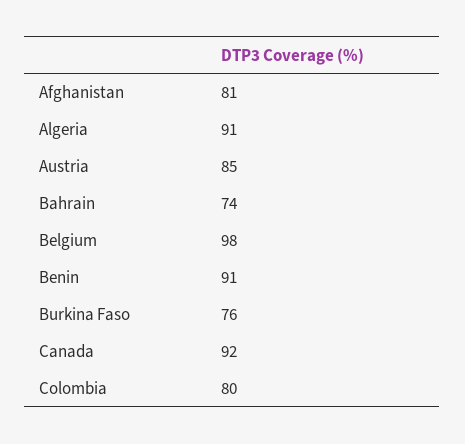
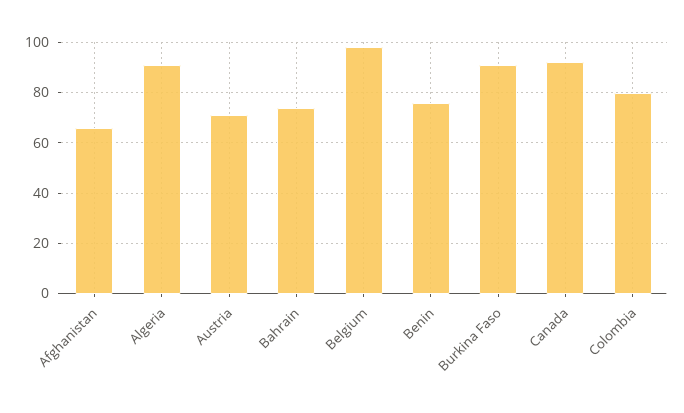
Afghanistan: 81 -> 65
Austria: 85 -> 70
Benin: 91 -> 75
Burkina Faso: 76 -> 90

